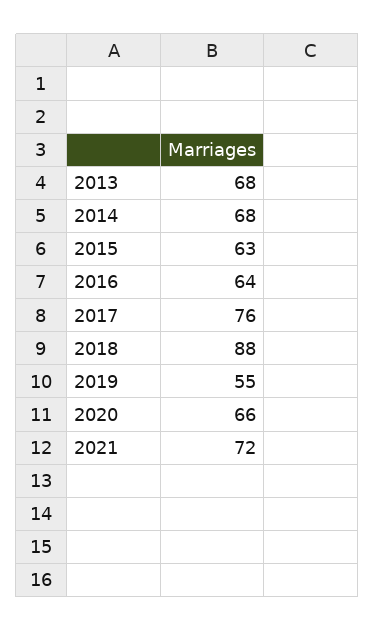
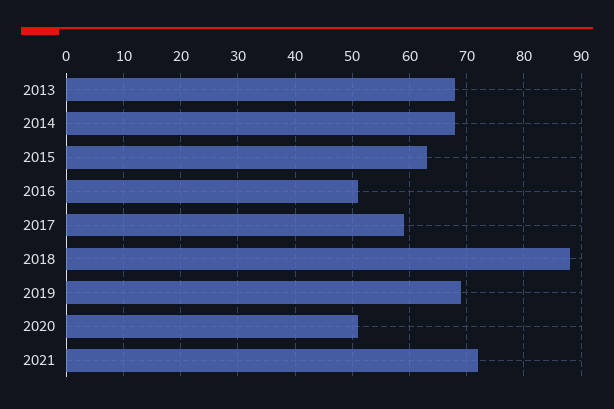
2016: 64 -> 50
2017: 76 -> 60
2019: 55 -> 70
2020: 66 -> 50

